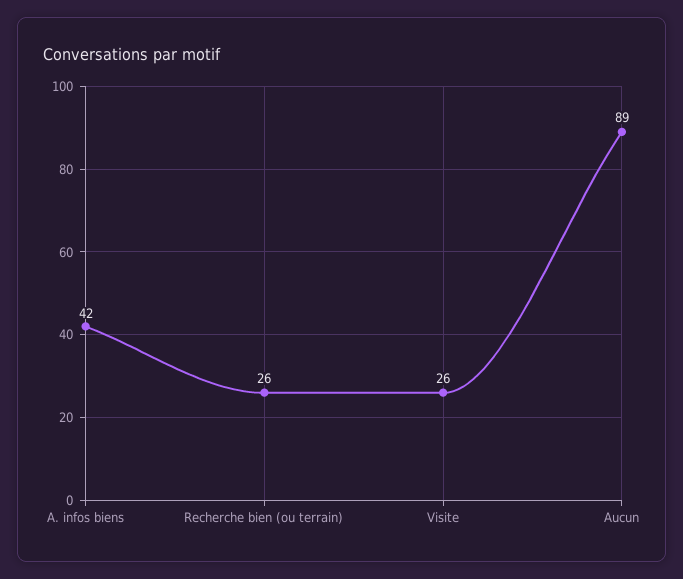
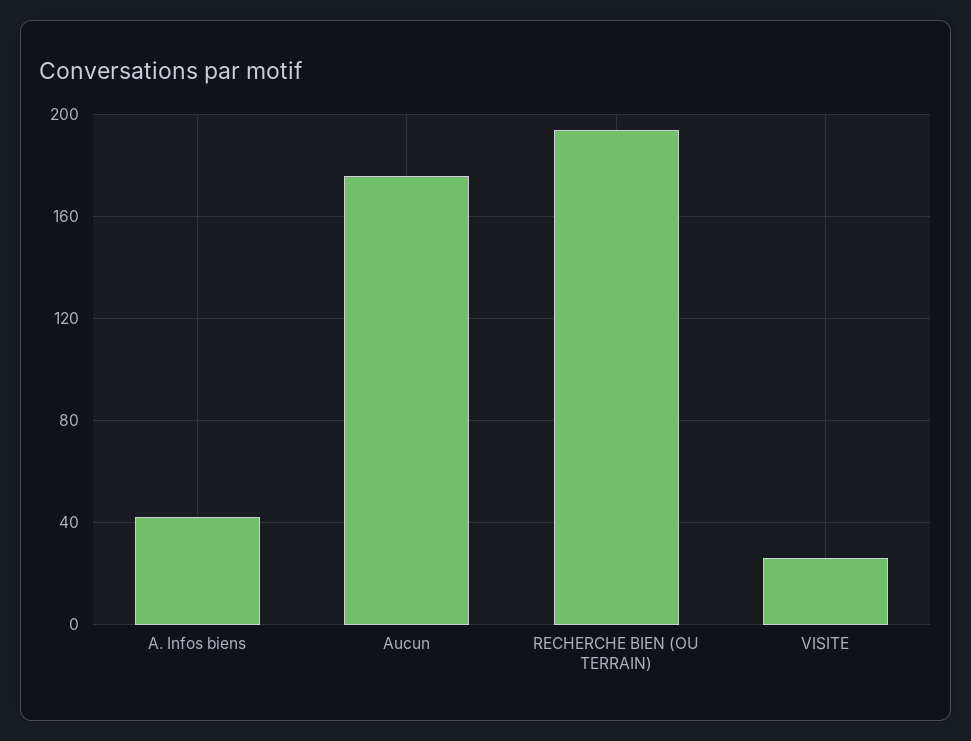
Recherche bien (ou terrain): 26 -> 195
Aucun: 89 -> 175

